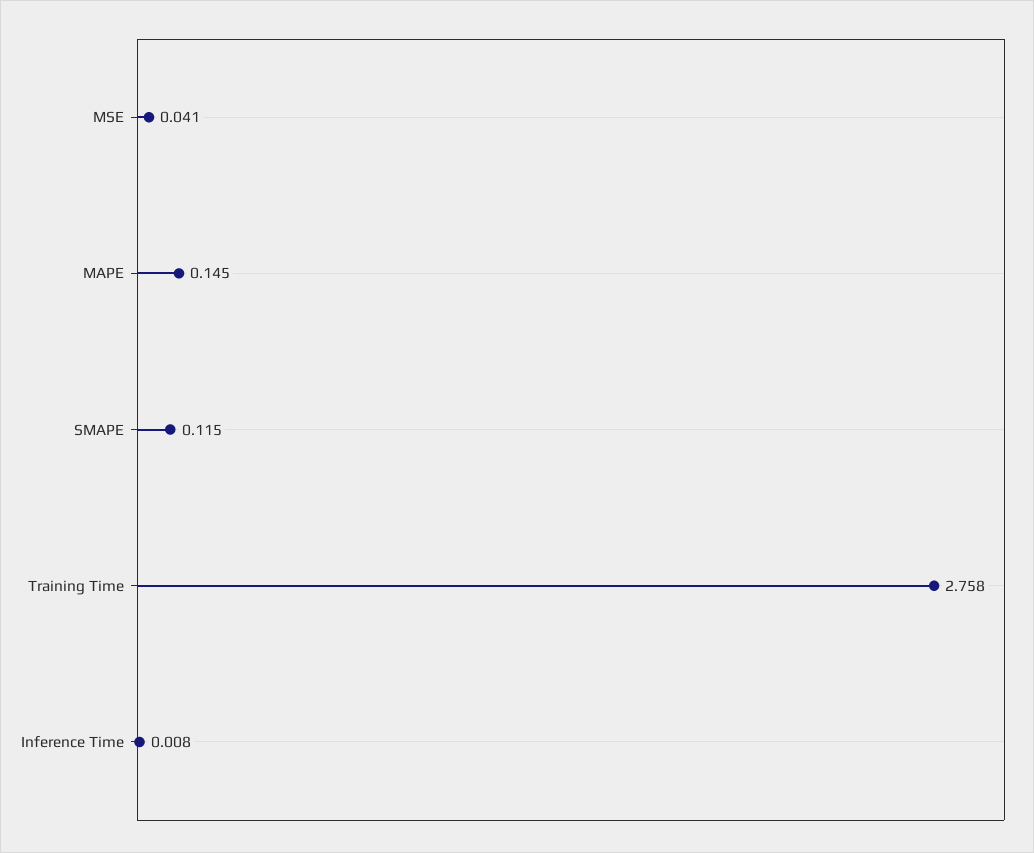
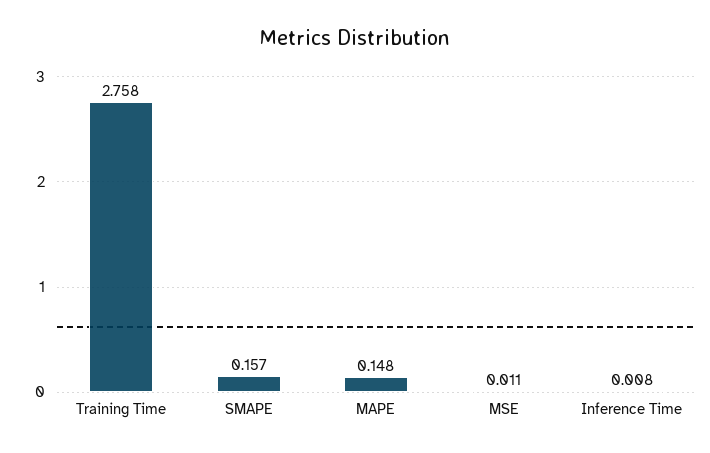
MSE: 0.041 -> 0.011
MAPE: 0.145 -> 0.148
SMAPE: 0.115 -> 0.157

